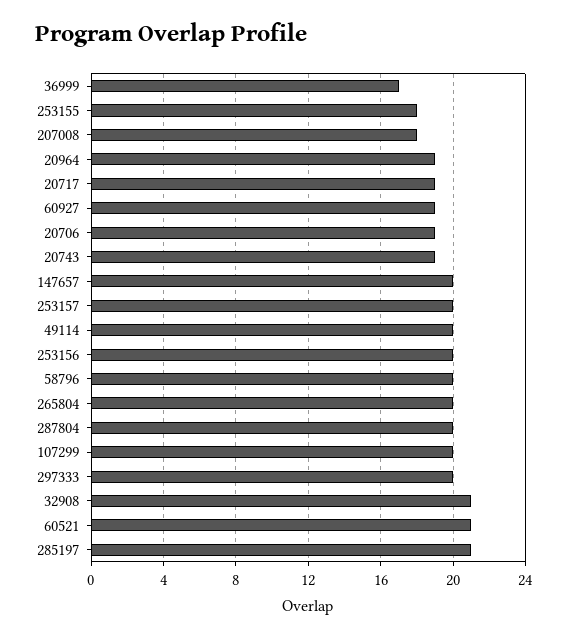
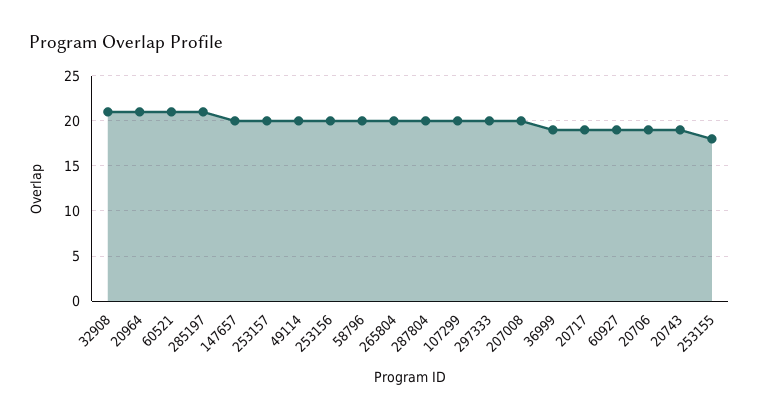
36999: 17 -> 19
207008: 18 -> 20
20964: 19 -> 21

